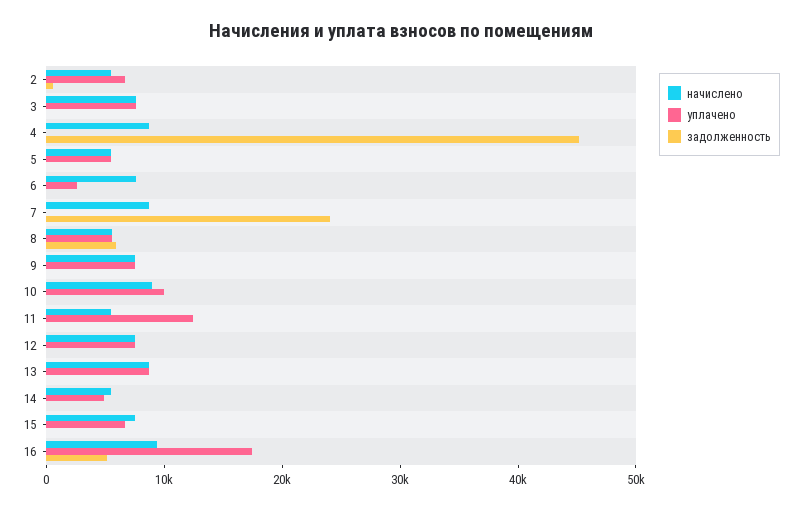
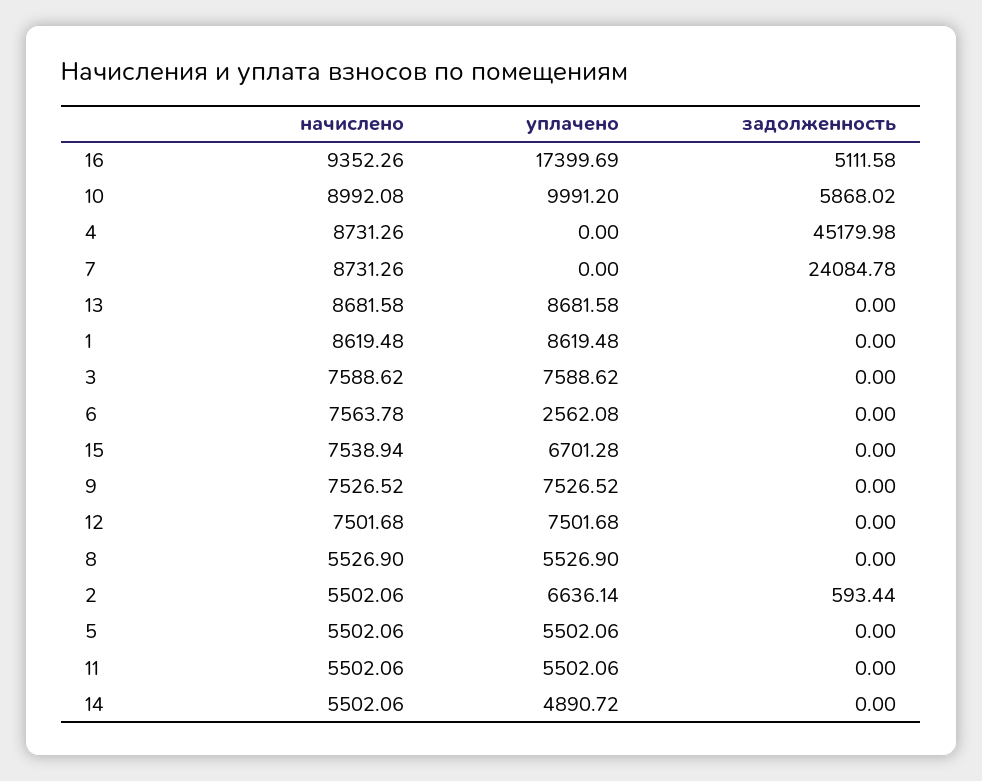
задолженность, 8: 6000 -> 0
задолженность, 10: 0 -> 5868.02
уплачено, 11: 12000 -> 5502.06
начислено, 1: none -> 8619.48
уплачено, 1: none -> 8619.48
задолженность, 1: none -> 0

